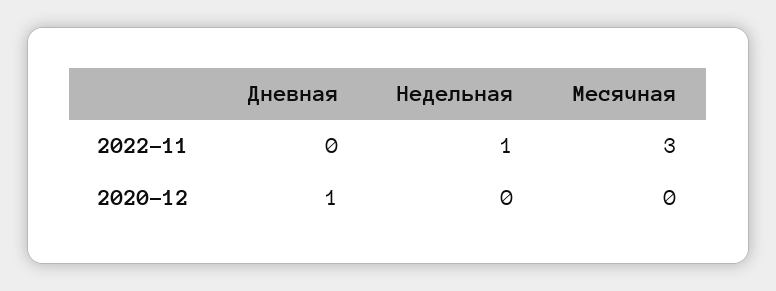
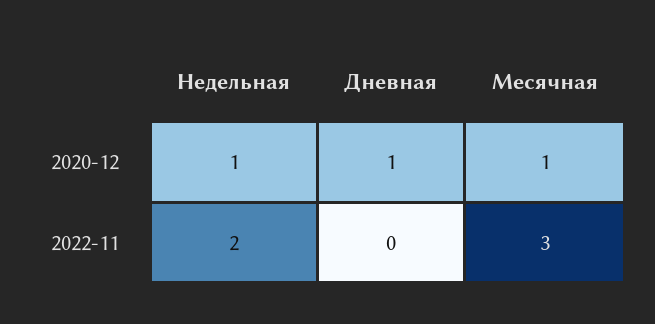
Недельная, 2022-11: 1 -> 2
Недельная, 2020-12: 0 -> 1
Месячная, 2020-12: 0 -> 1

